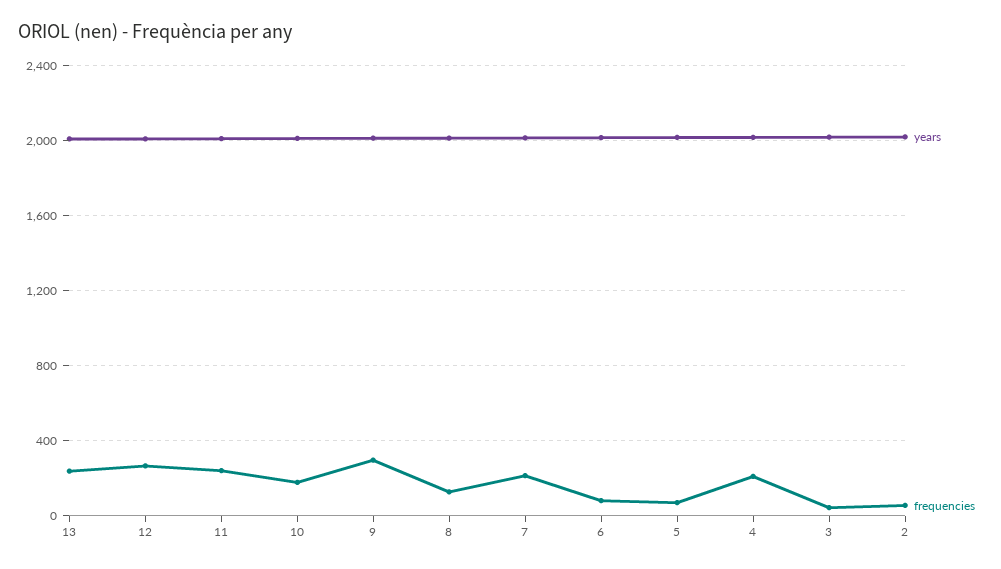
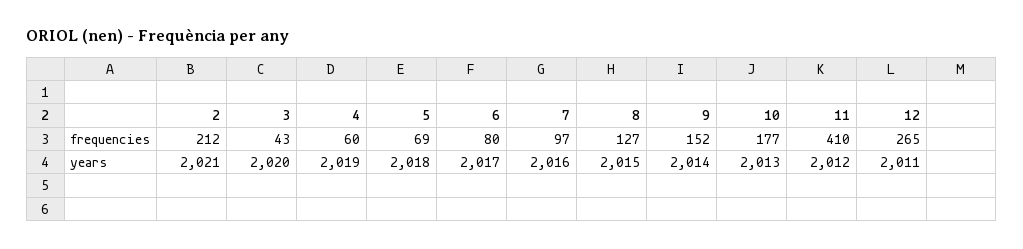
years, 13: 2000 -> none
frequencies, 13: 250 -> none
frequencies, 11: 250 -> 410
frequencies, 9: 300 -> 152
frequencies, 7: 200 -> 97
frequencies, 4: 200 -> 60
frequencies, 2: 50 -> 212

